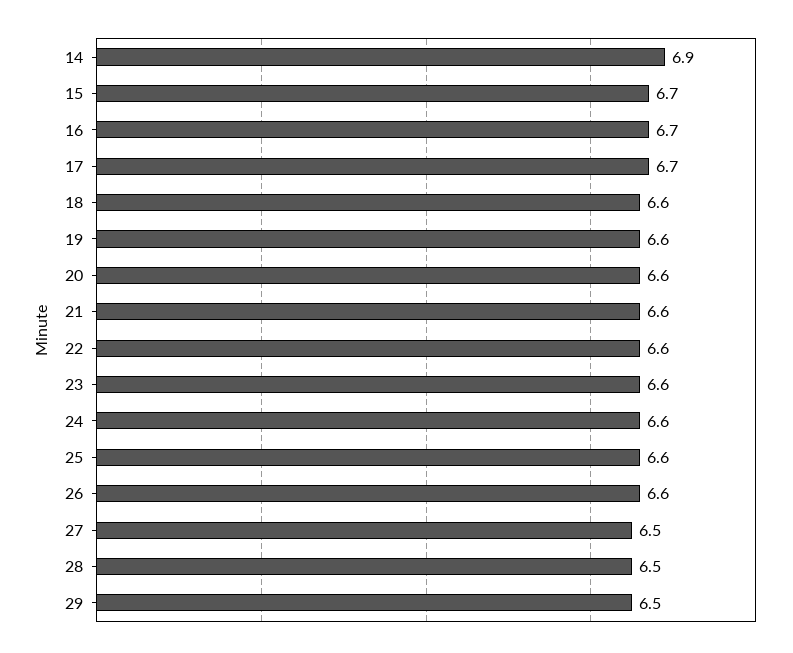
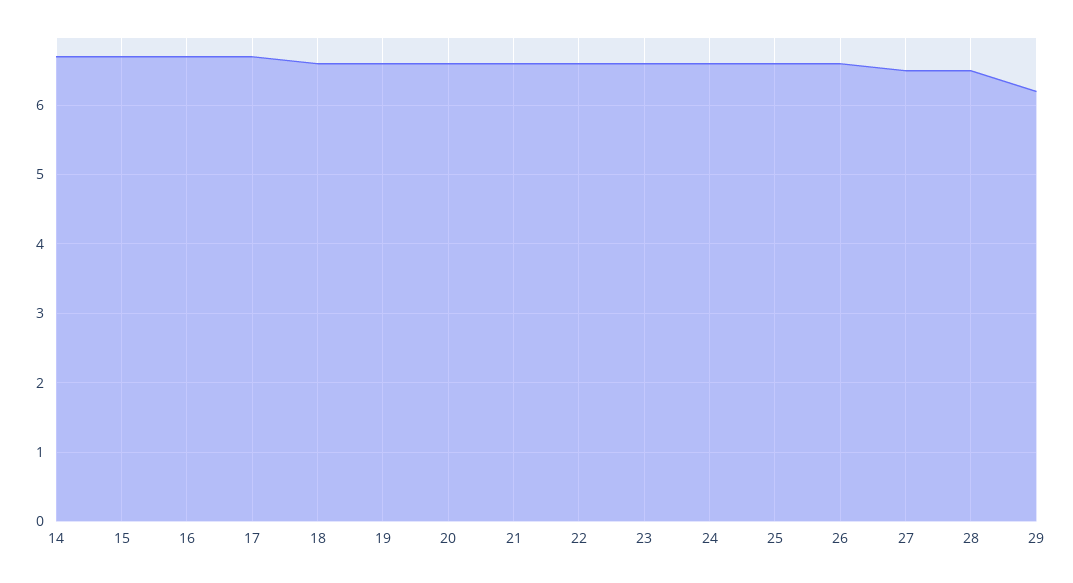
14: 6.9 -> 6.7
29: 6.5 -> 6.2

